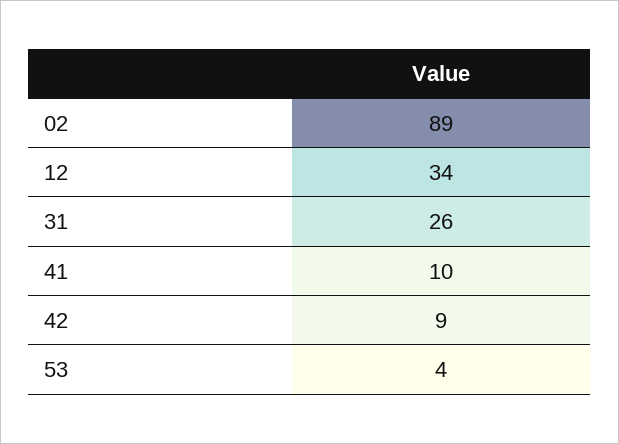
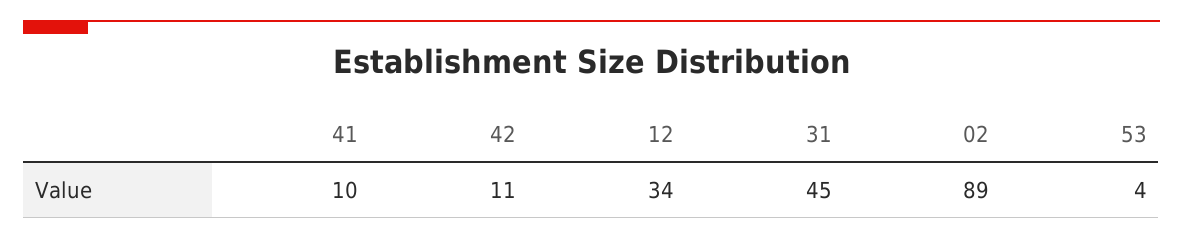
31: 26 -> 45
42: 9 -> 11

